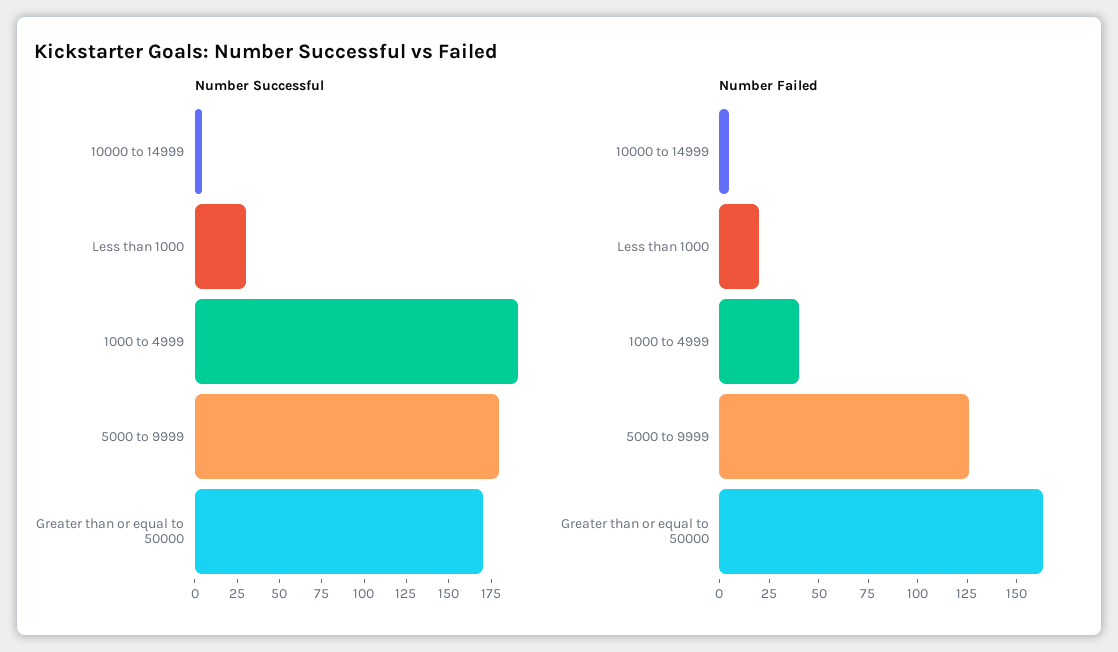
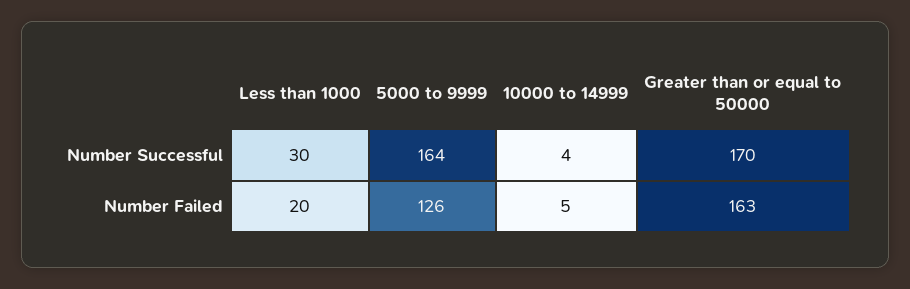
Number Successful, 1000 to 4999: 190 -> none
Number Successful, 5000 to 9999: 180 -> 164
Number Failed, 1000 to 4999: 40 -> none

